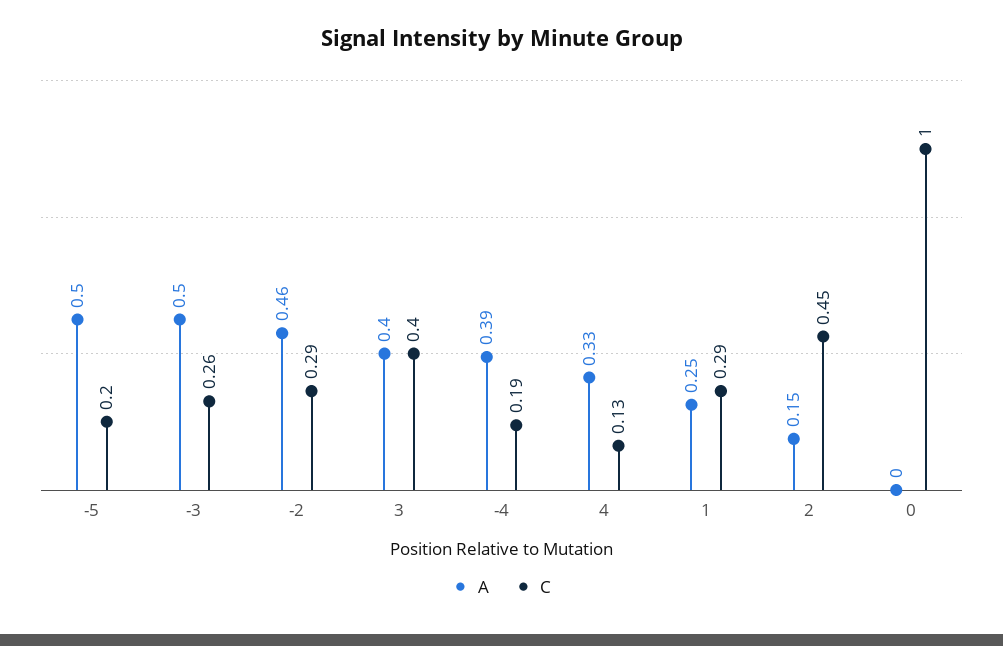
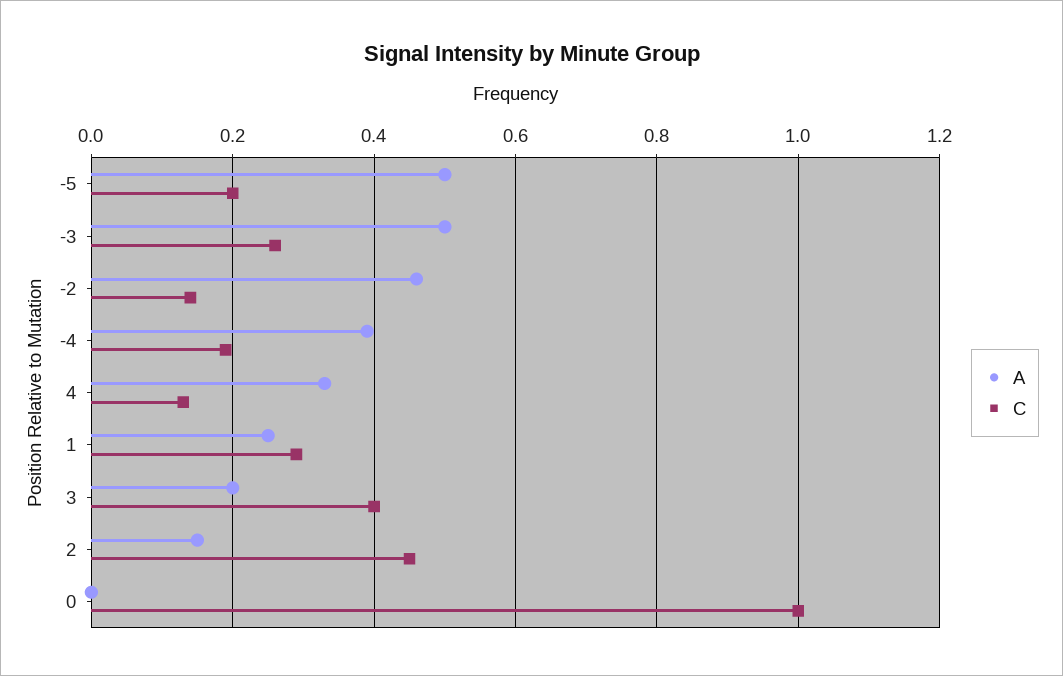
C, -2: 0.29 -> 0.15
A, 3: 0.4 -> 0.2

